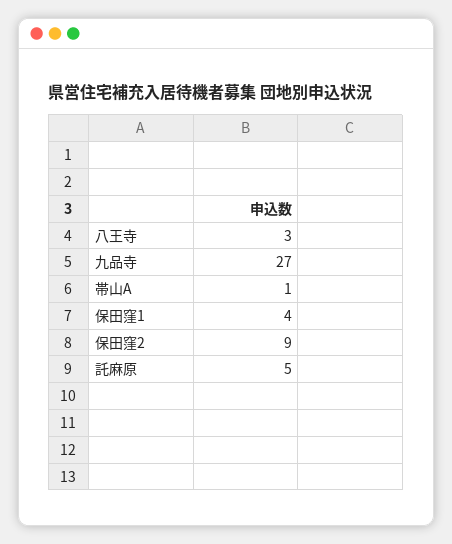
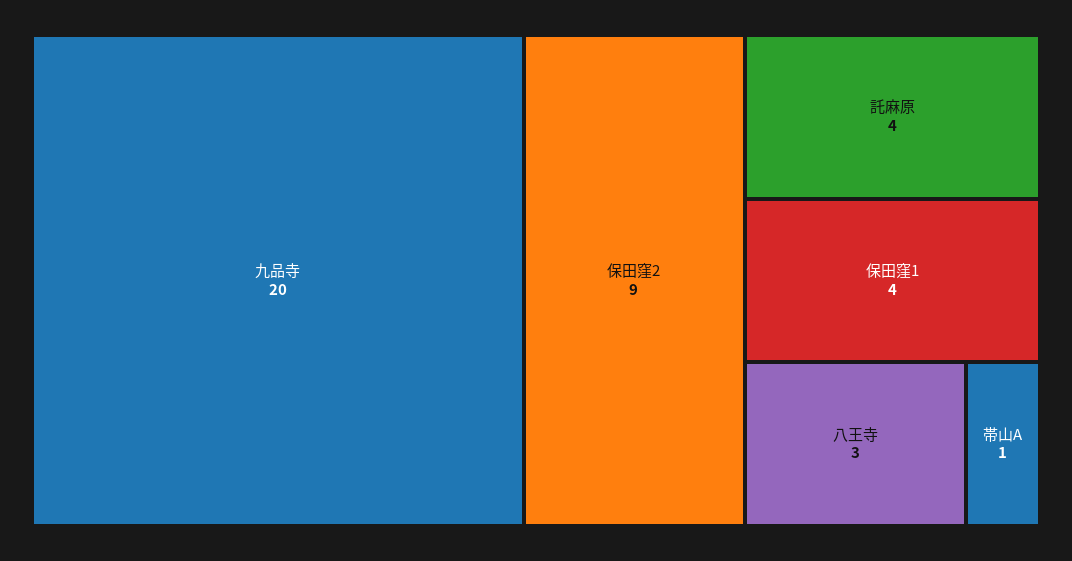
九品寺: 27 -> 20
託麻原: 5 -> 4

